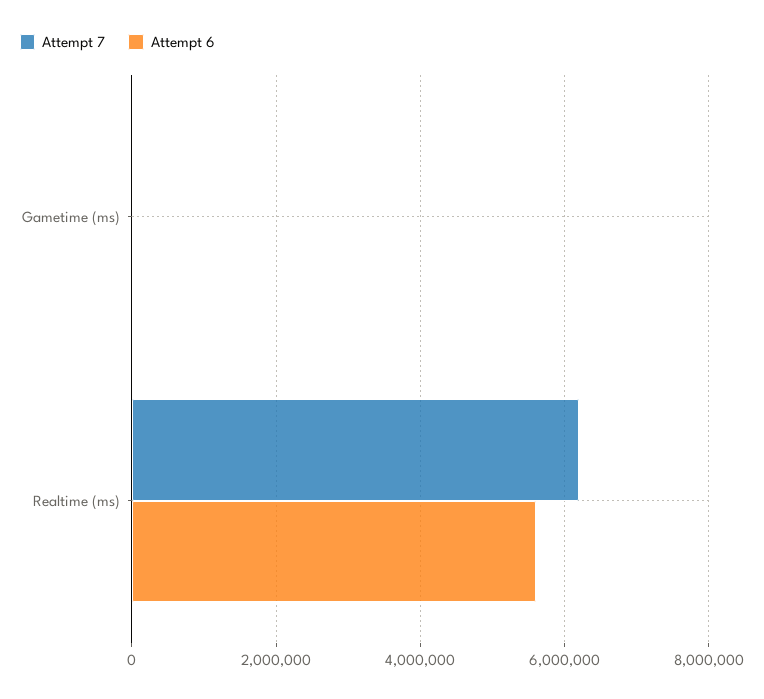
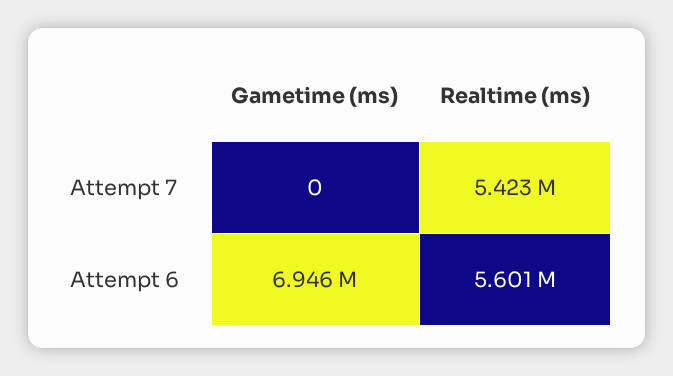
Attempt 6, Gametime (ms): 0 -> 6946000
Attempt 7, Realtime (ms): 6200000 -> 5423000

